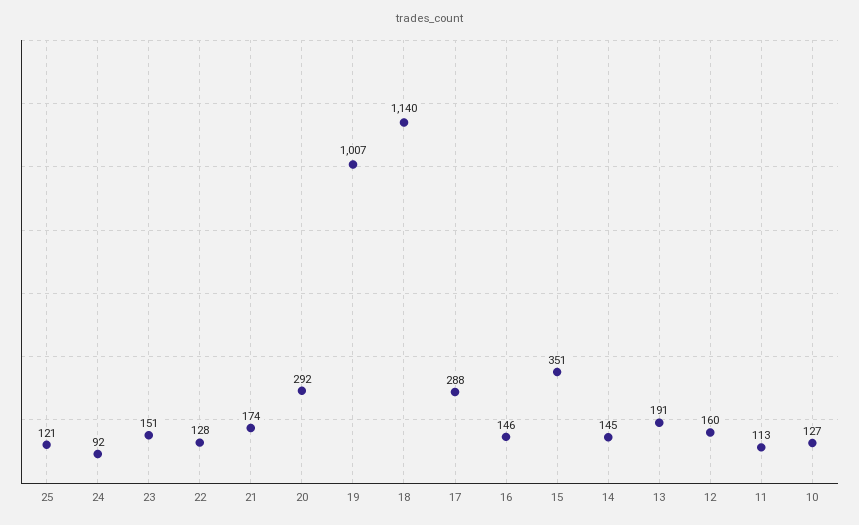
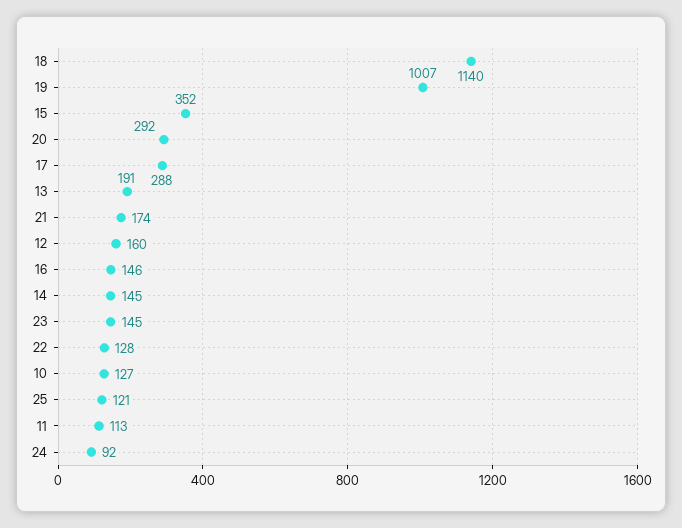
23: 151 -> 145
15: 351 -> 352

